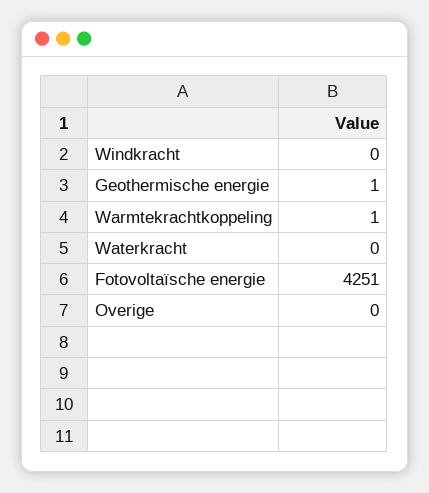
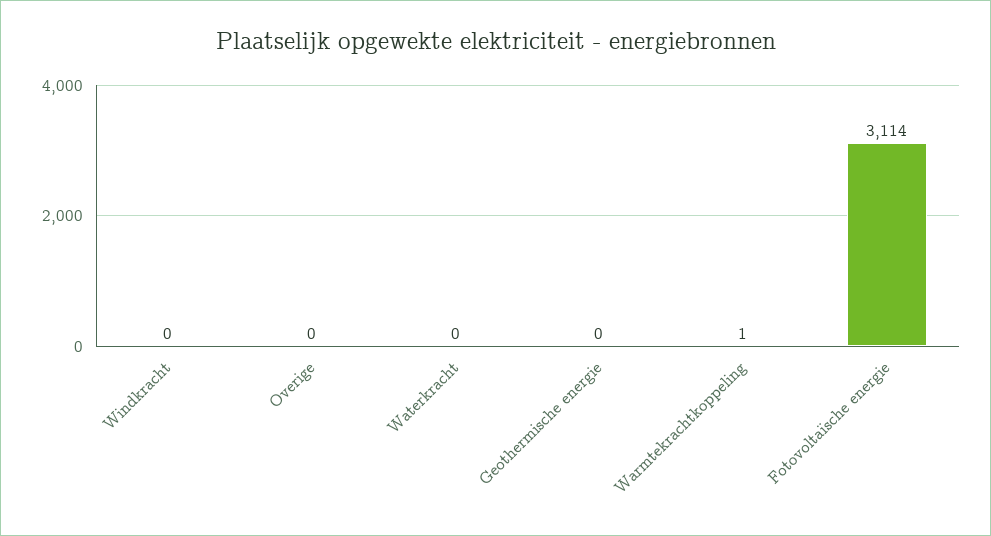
Geothermische energie: 1 -> 0
Fotovoltaïsche energie: 4251 -> 3114

